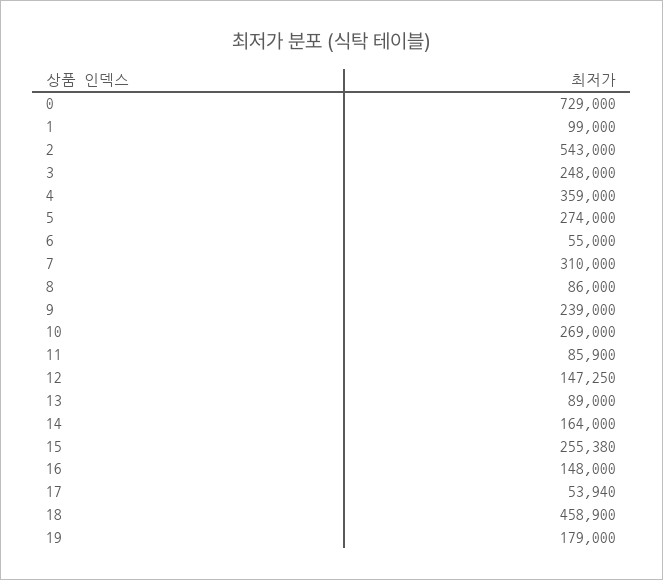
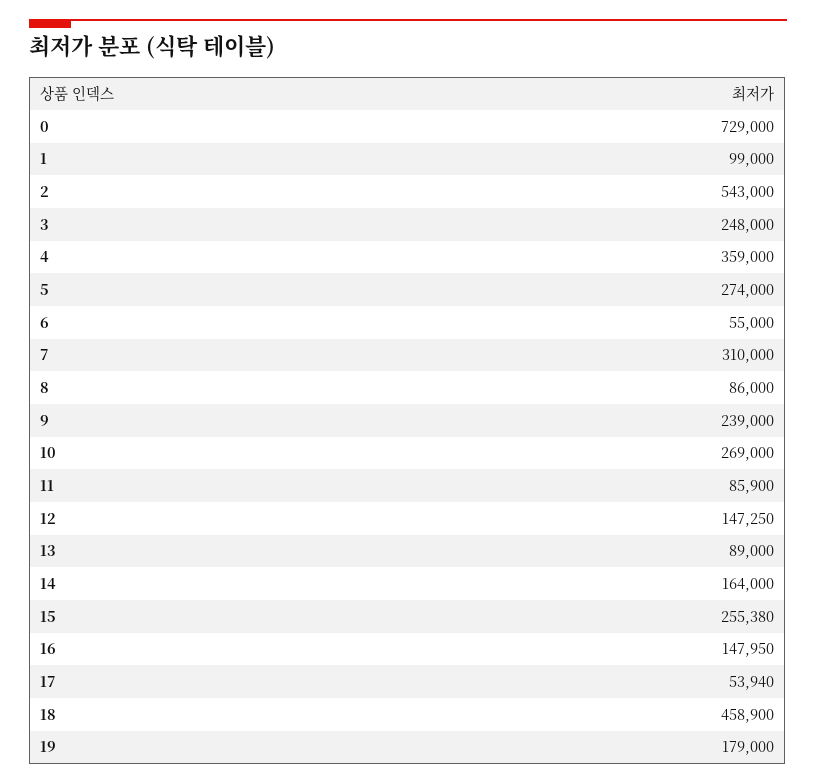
16: 148000 -> 147950

